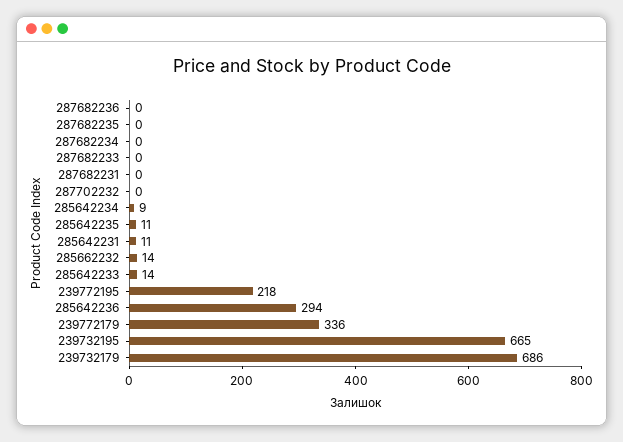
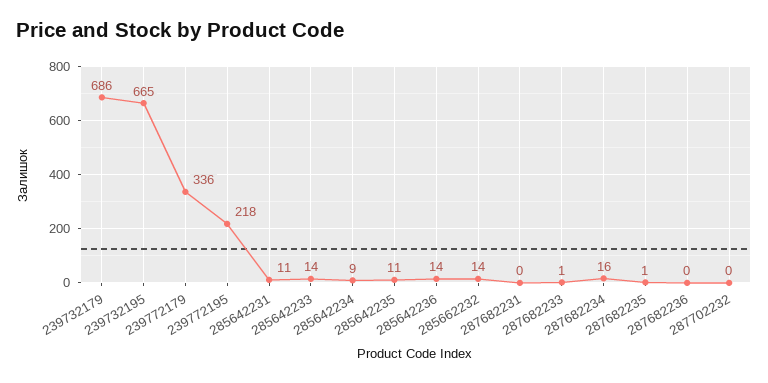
287682235: 0 -> 1
287682234: 0 -> 16
287682233: 0 -> 1
285642236: 294 -> 14

